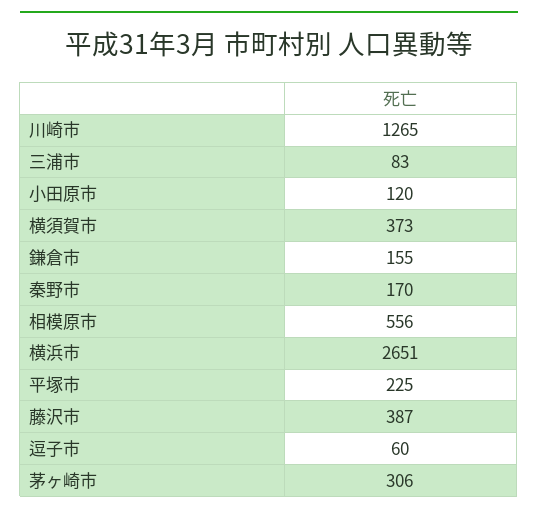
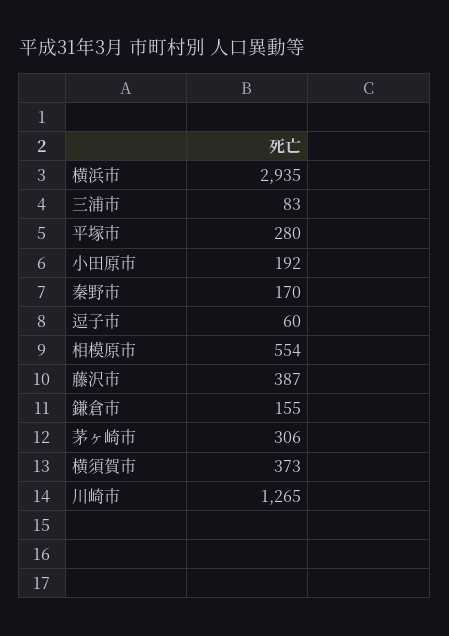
小田原市: 120 -> 192
相模原市: 556 -> 554
横浜市: 2651 -> 2935
平塚市: 225 -> 280

